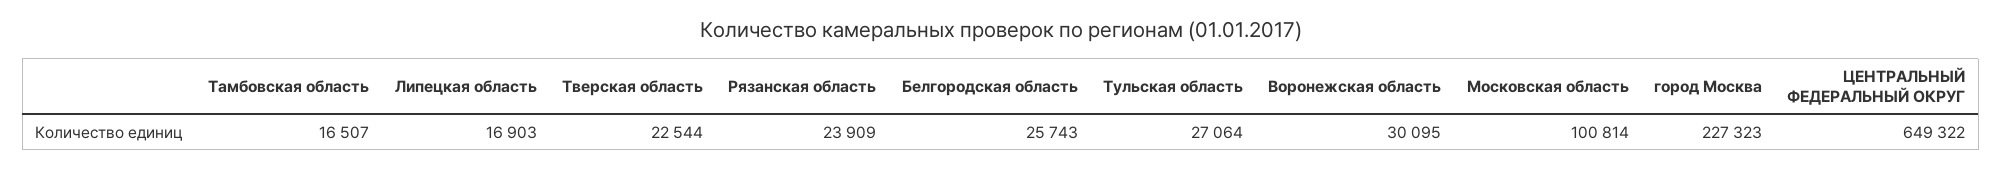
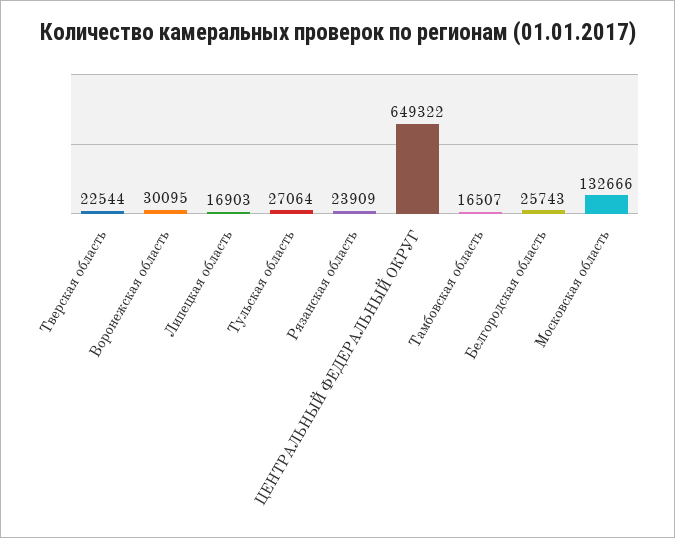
Московская область: 100814 -> 132666
город Москва: 227323 -> none

